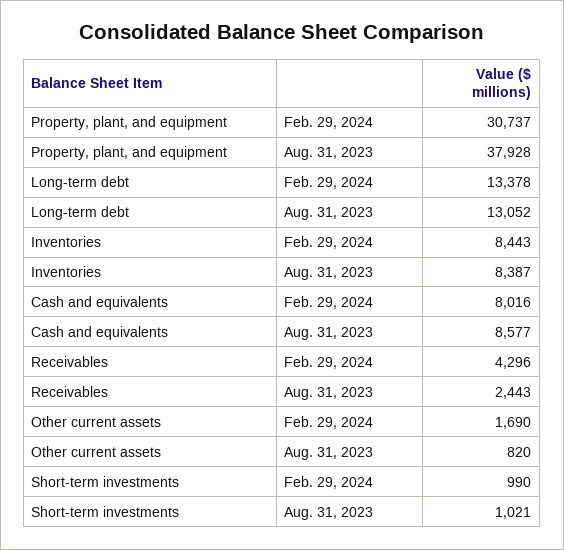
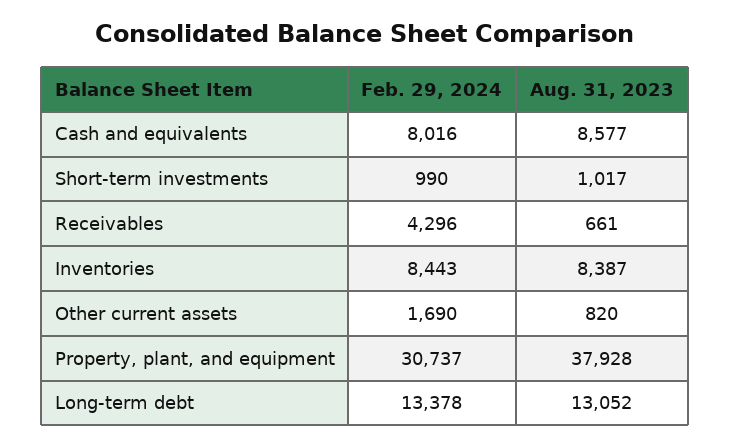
Receivables, Aug. 31, 2023: 2443 -> 661
Short-term investments, Aug. 31, 2023: 1021 -> 1017

